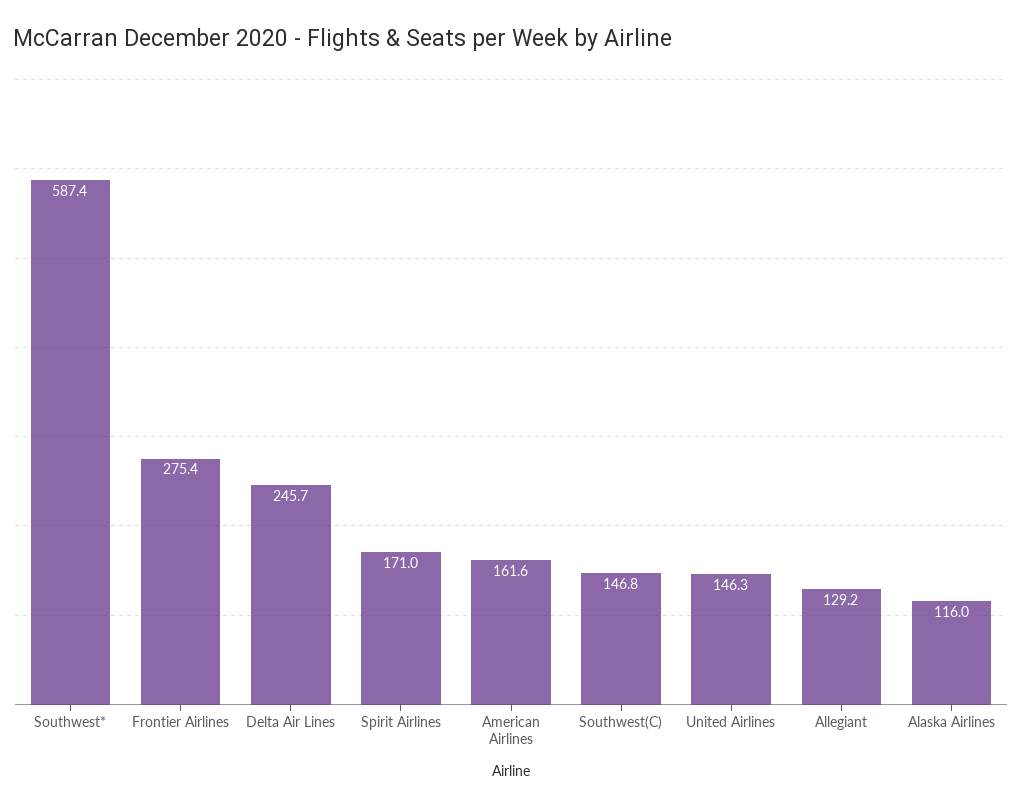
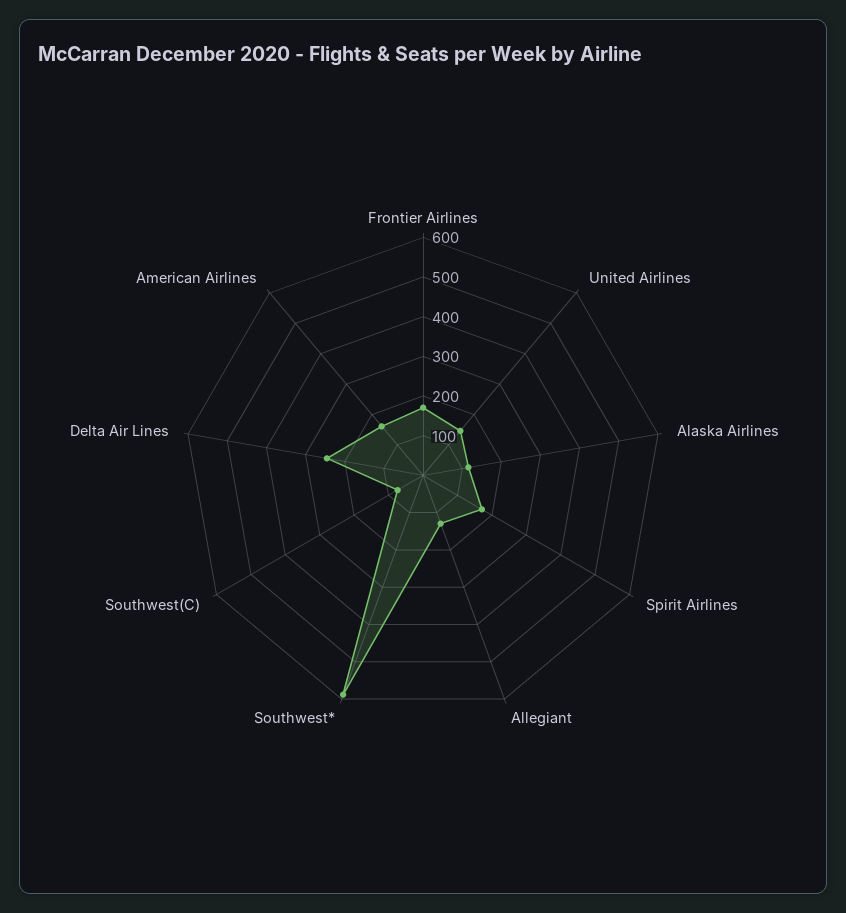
Frontier Airlines: 275.4 -> 175
Southwest(C): 146.8 -> 75

